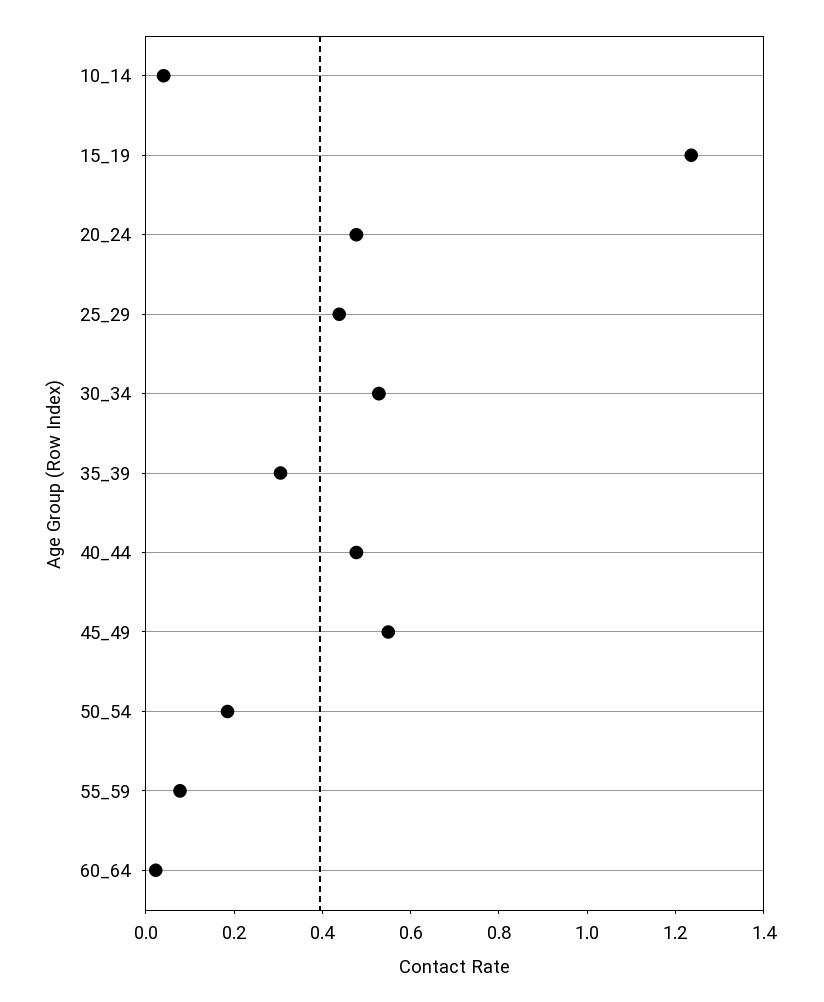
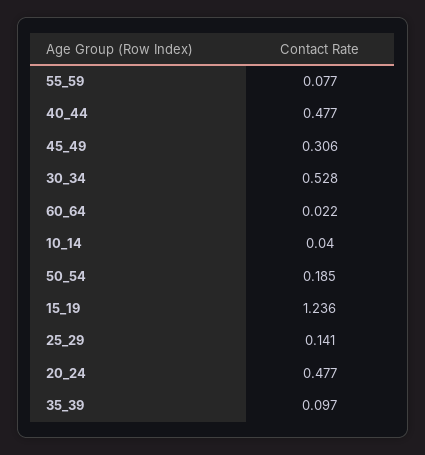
25_29: 0.45 -> 0.141
35_39: 0.3 -> 0.097
45_49: 0.55 -> 0.306

